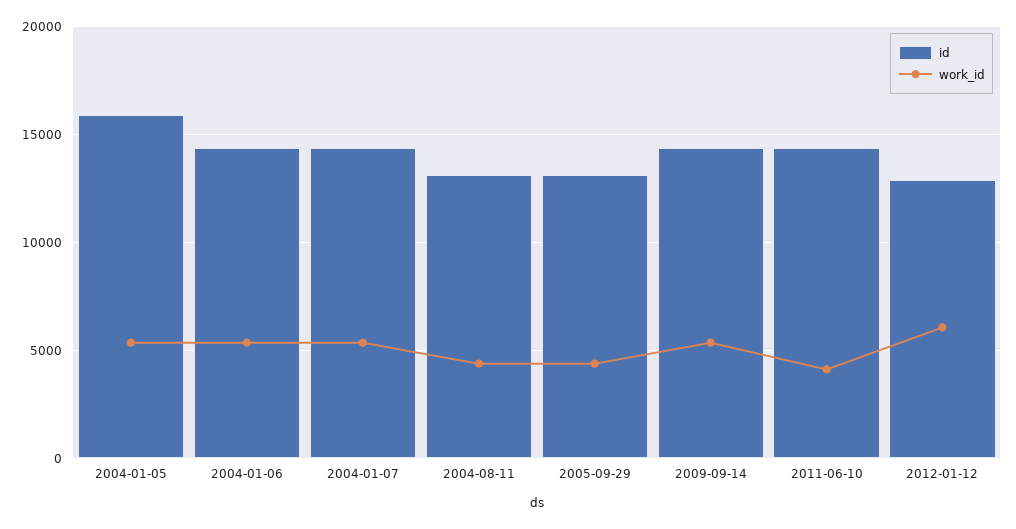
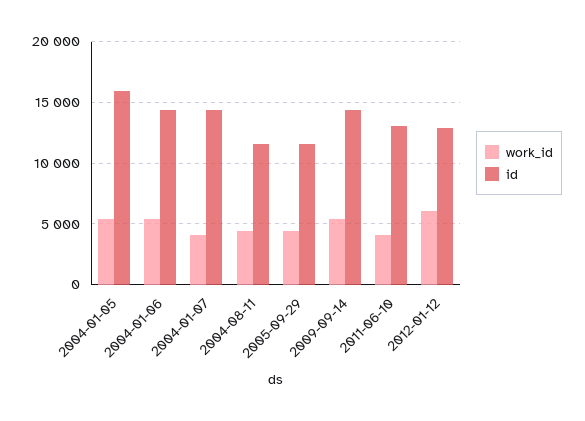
work_id, 2004-01-07: 5500 -> 4000
id, 2004-08-11: 13000 -> 11500
id, 2005-09-29: 13000 -> 11500
id, 2011-06-10: 14500 -> 13000

